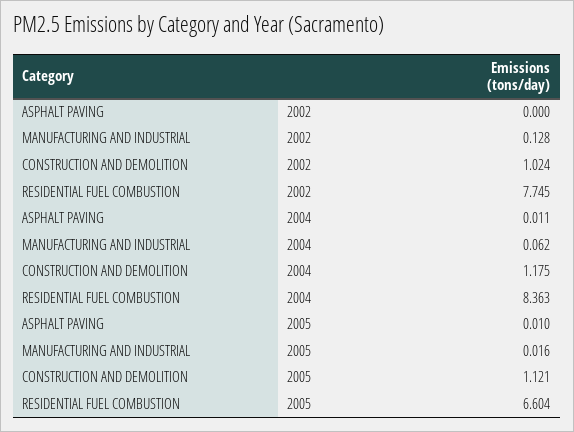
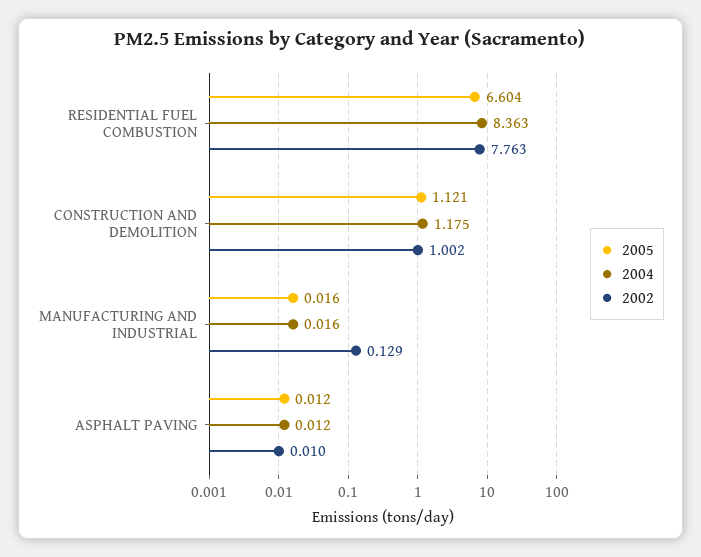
2002, ASPHALT PAVING: 0 -> 0.01
2002, MANUFACTURING AND INDUSTRIAL: 0.128 -> 0.129
2002, CONSTRUCTION AND DEMOLITION: 1.024 -> 1.002
2002, RESIDENTIAL FUEL COMBUSTION: 7.745 -> 7.763
2004, ASPHALT PAVING: 0.011 -> 0.012
2004, MANUFACTURING AND INDUSTRIAL: 0.062 -> 0.016
2005, ASPHALT PAVING: 0.01 -> 0.012

